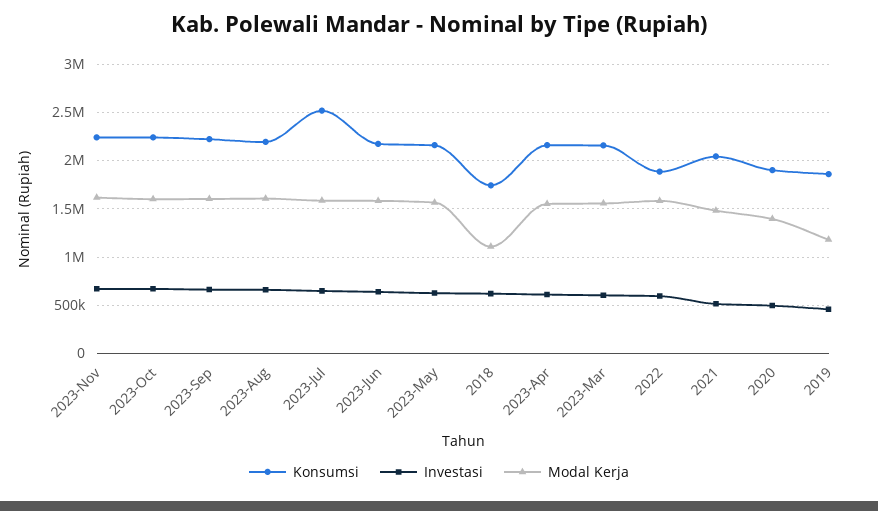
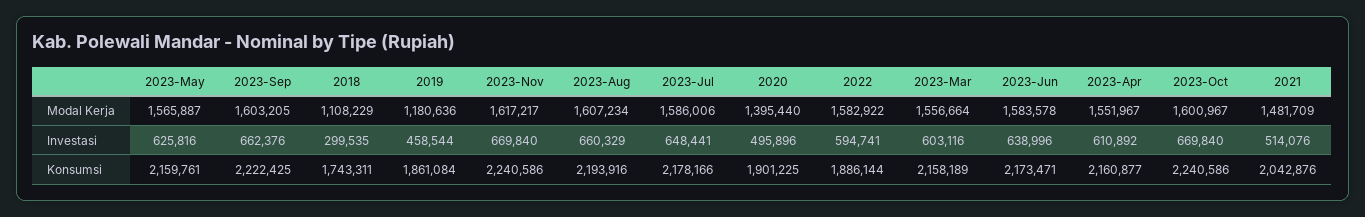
Konsumsi, 2023-Jul: 2500000 -> 2178166
Investasi, 2018: 600000 -> 299535

